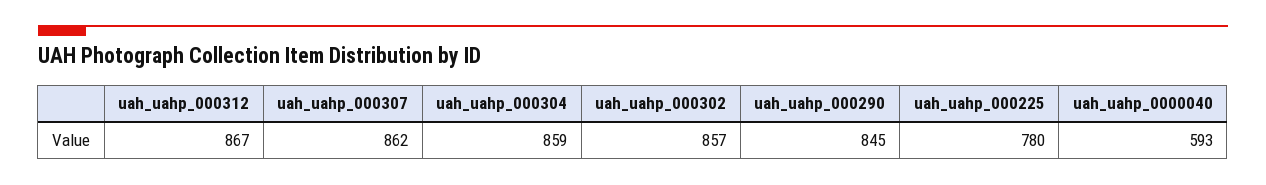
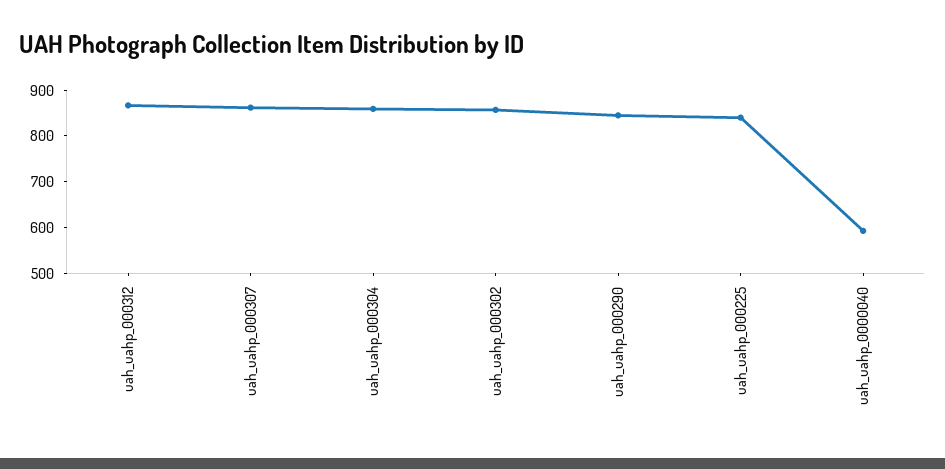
uah_uahp_000225: 780 -> 840

